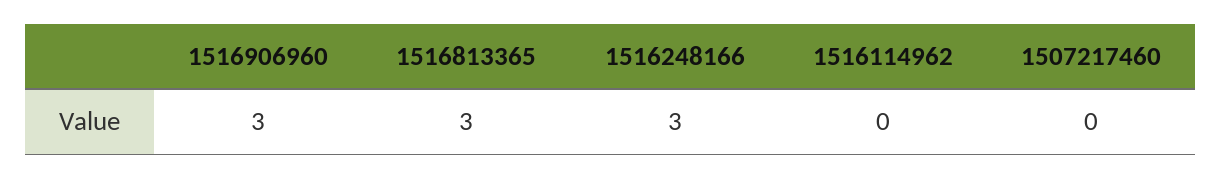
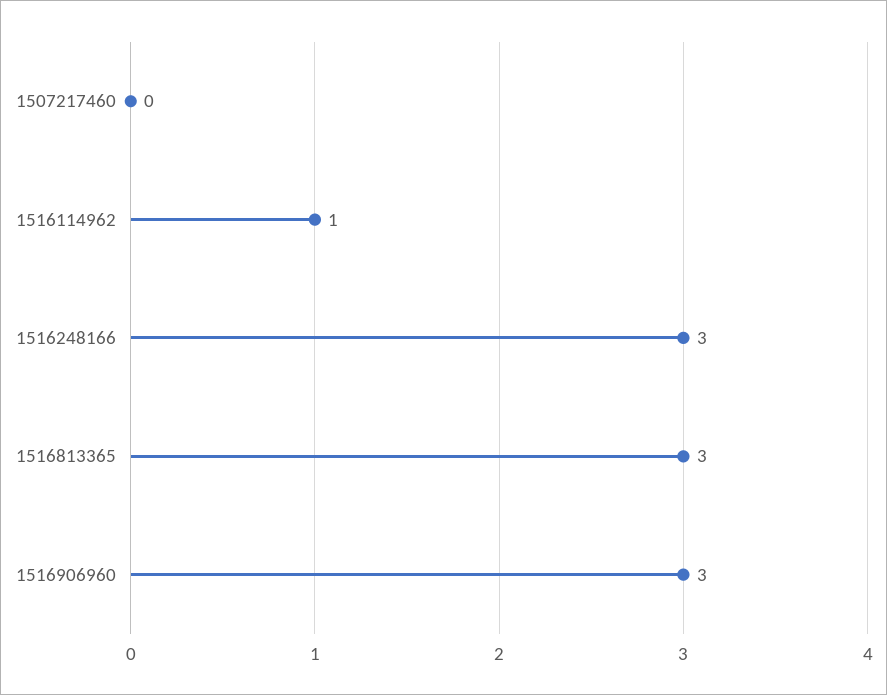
1516114962: 0 -> 1

